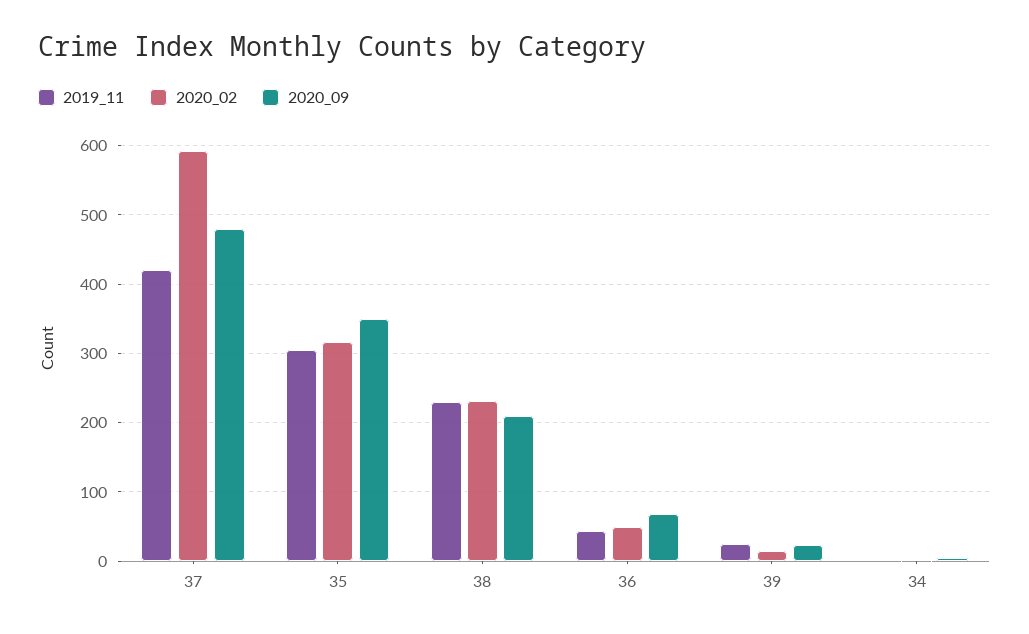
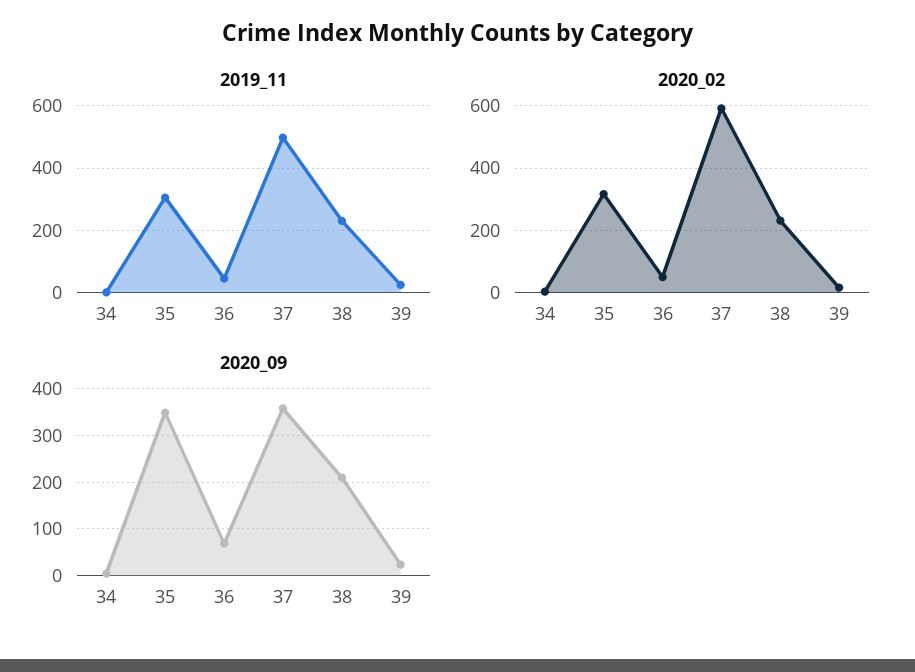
2019_11, 37: 420 -> 500
2020_09, 37: 480 -> 360

